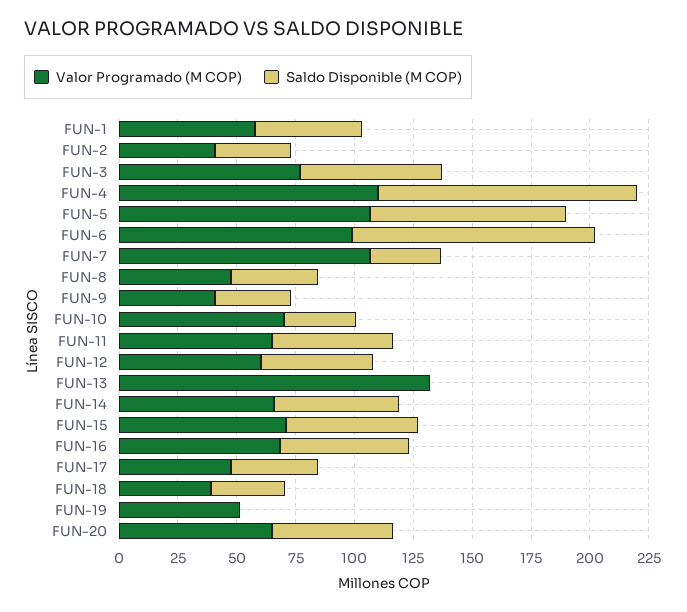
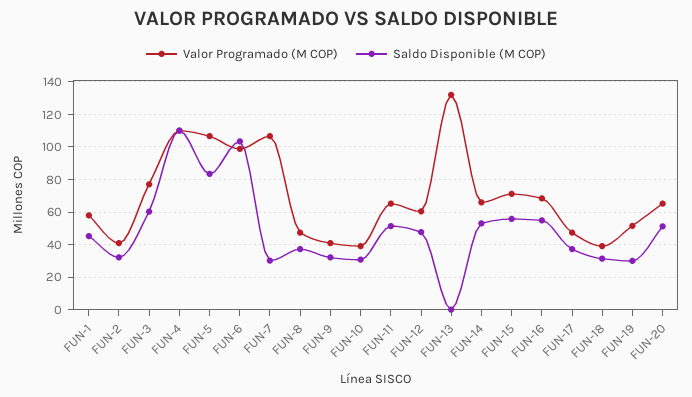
Valor Programado (M COP), FUN-10: 70 -> 40
Saldo Disponible (M COP), FUN-19: 0 -> 30

